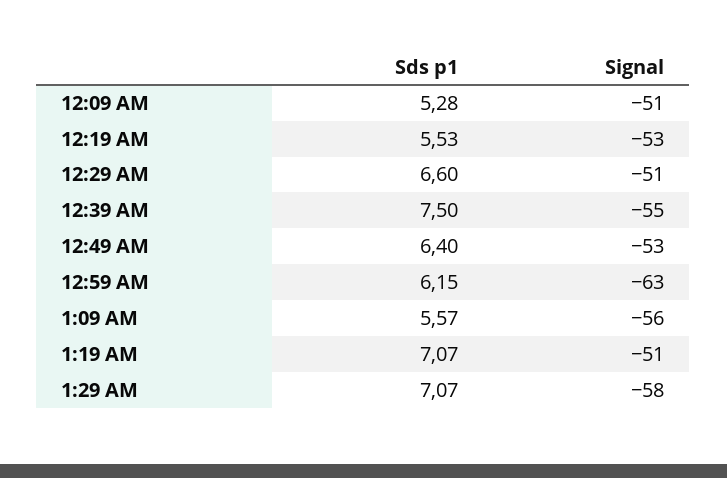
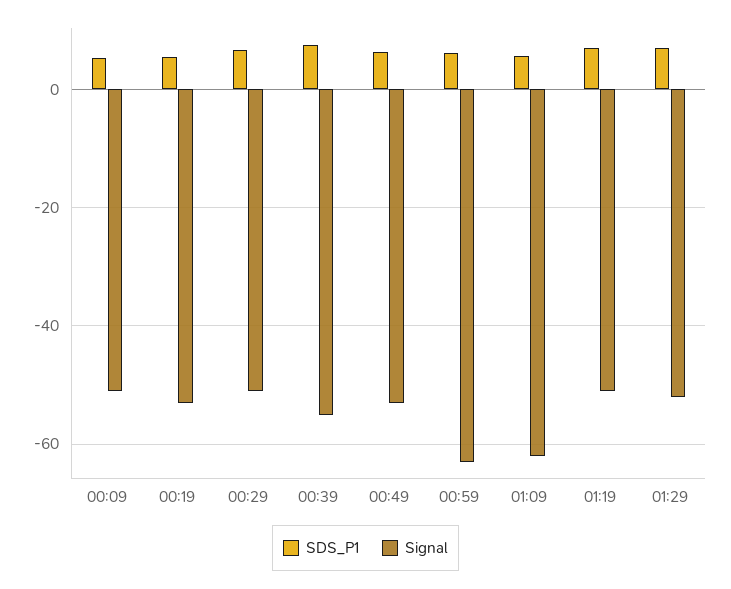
Signal, 1:09 AM: -56 -> -62
Signal, 1:29 AM: -58 -> -52

